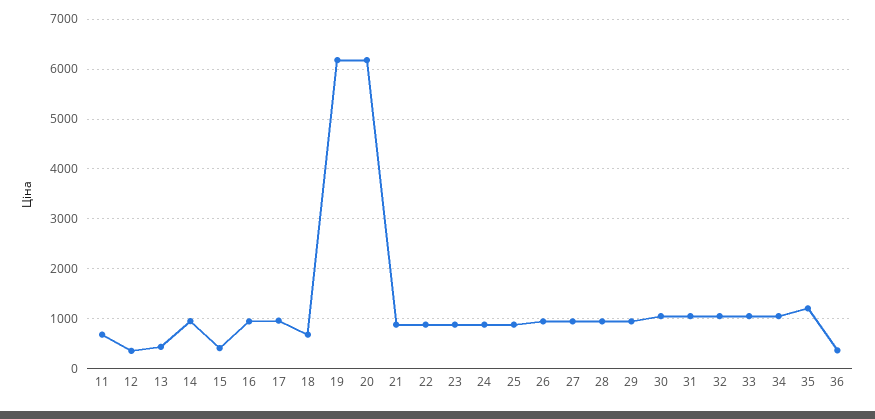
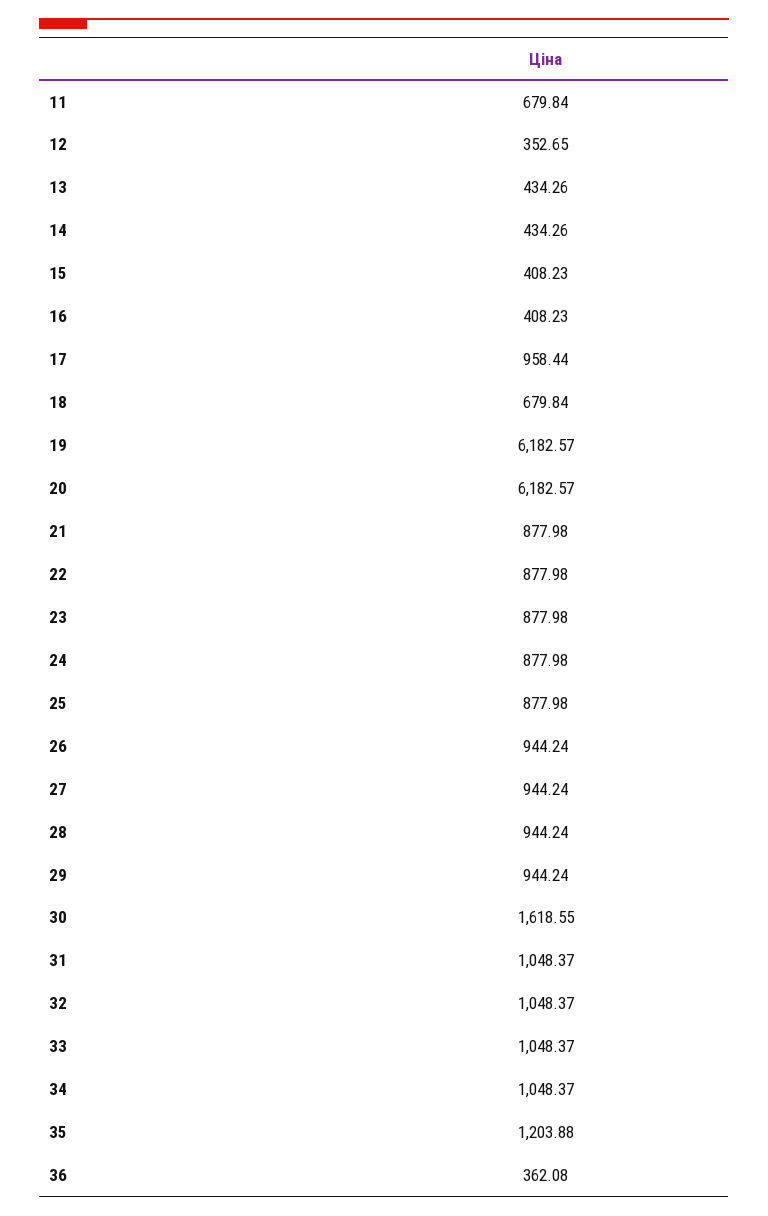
14: 1000 -> 434.26
16: 1000 -> 408.23
30: 1000 -> 1618.55

